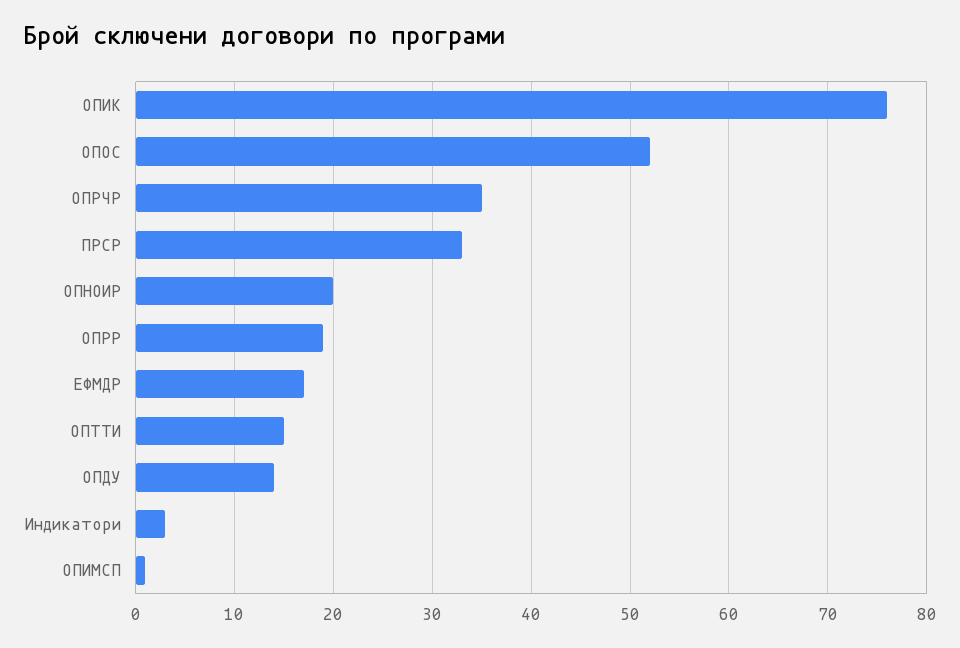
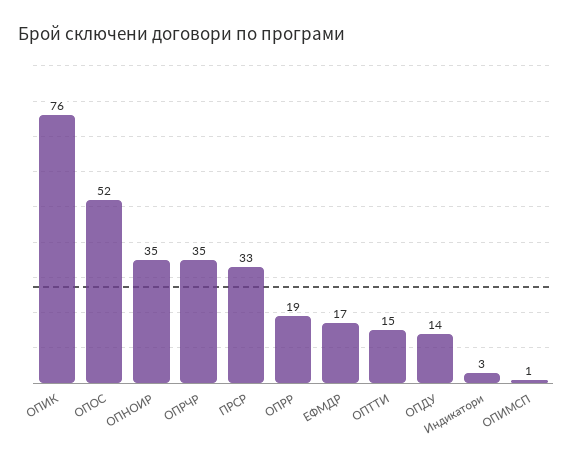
ОПНОИР: 20 -> 35

